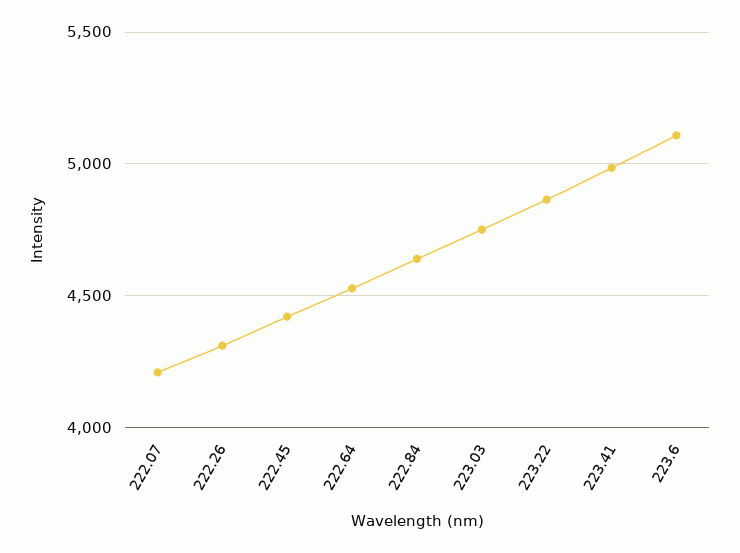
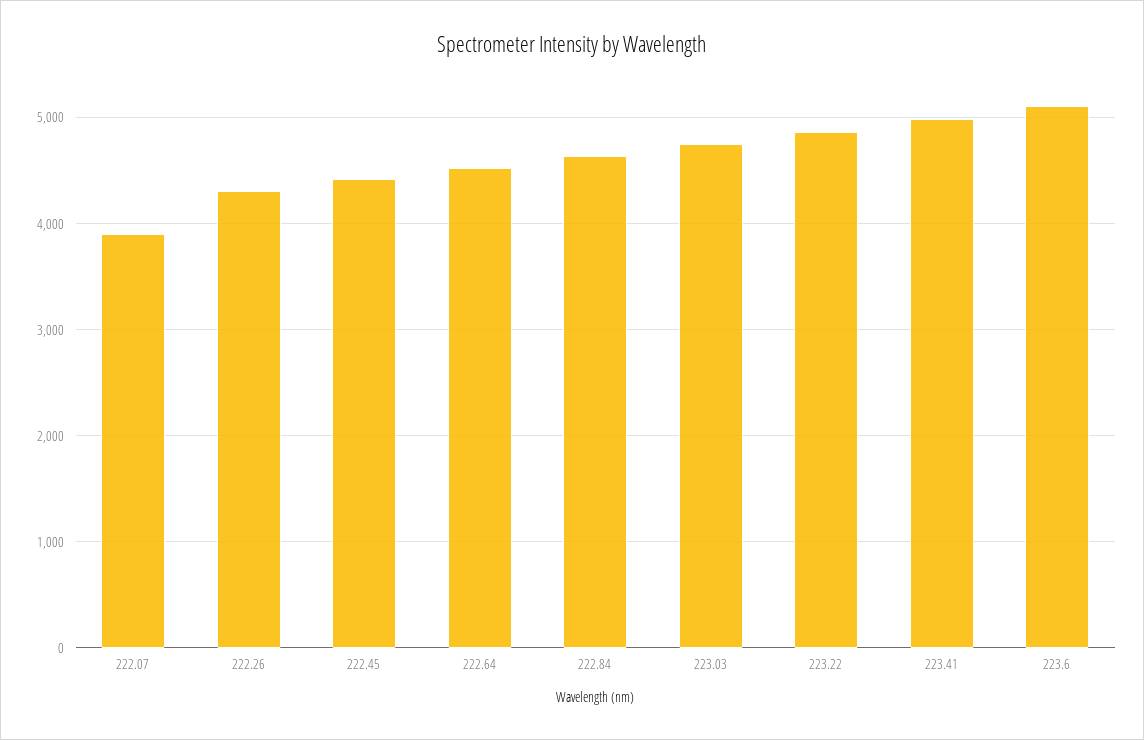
222.07: 4200 -> 3900

